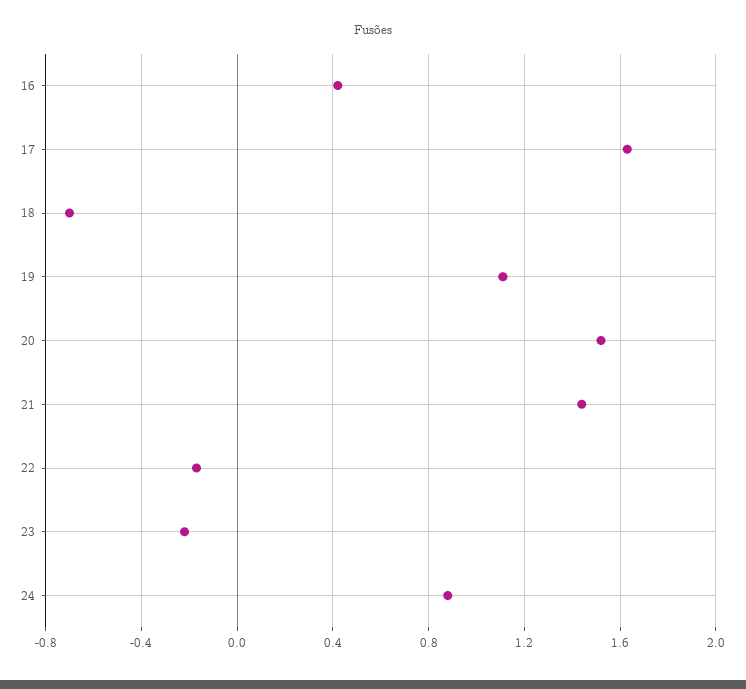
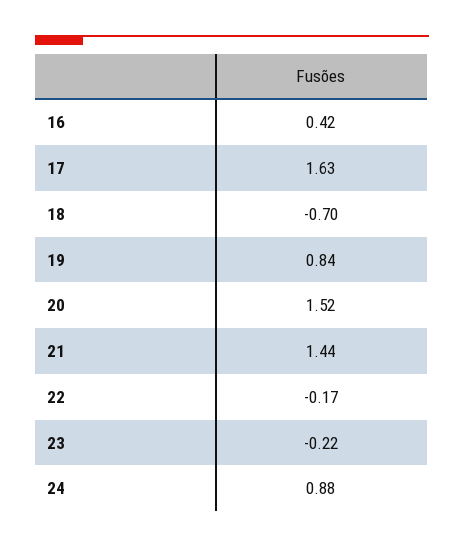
19: 1.1 -> 0.84

